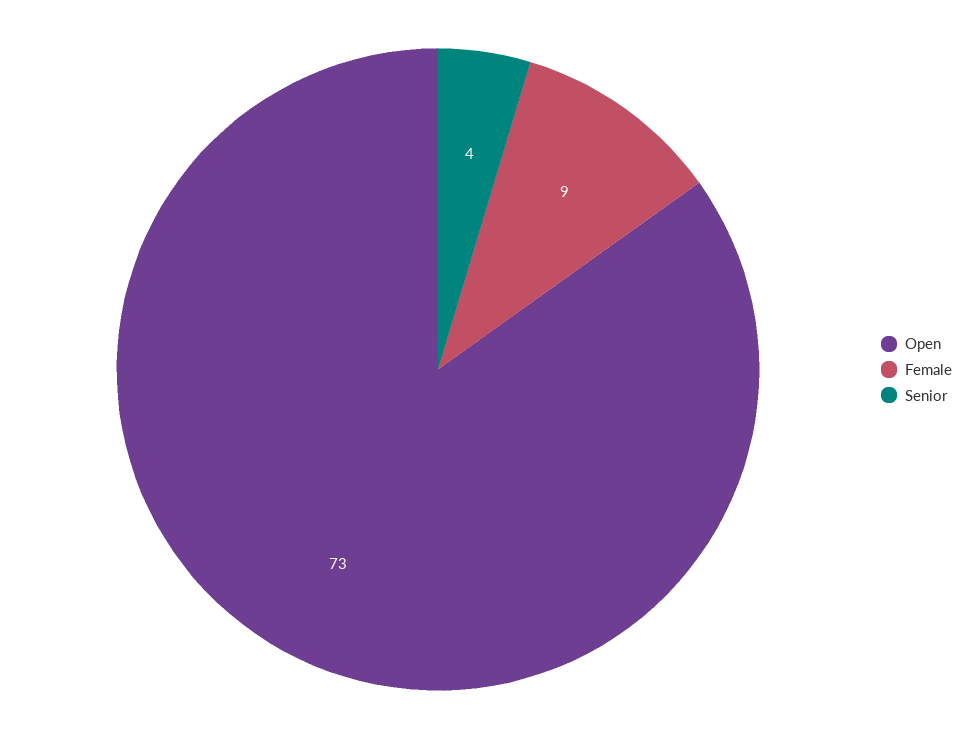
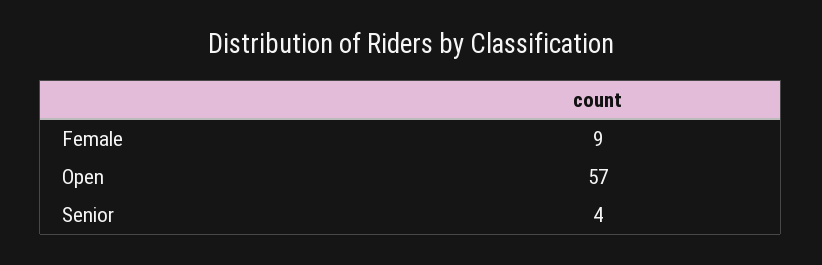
Open: 73 -> 57

